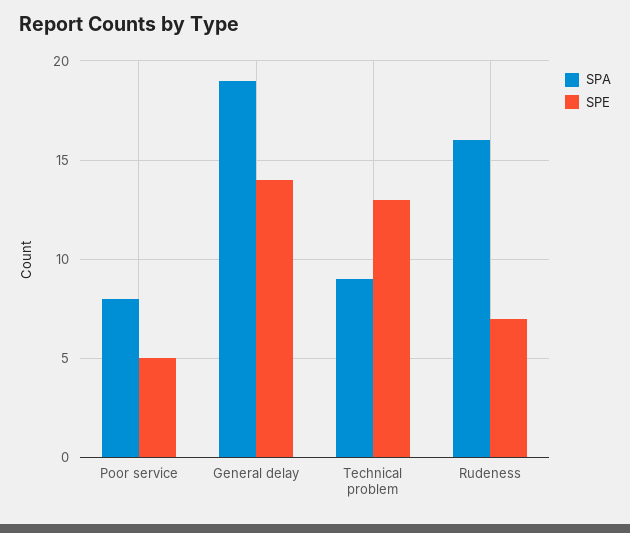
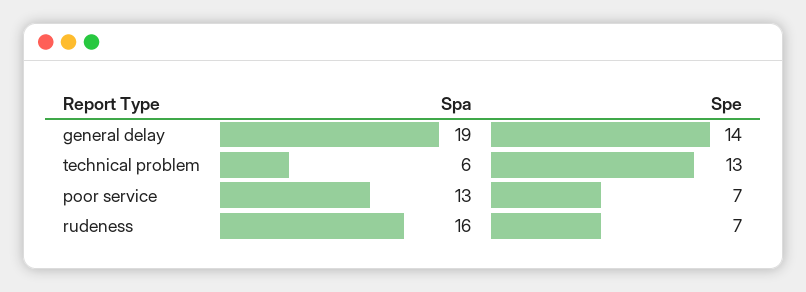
SPA, Poor service: 8 -> 13
SPE, Poor service: 5 -> 7
SPA, Technical problem: 9 -> 6

